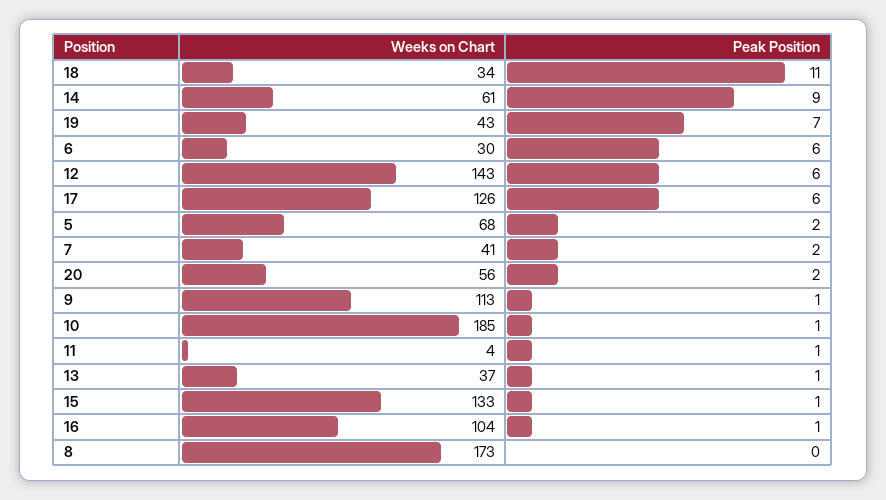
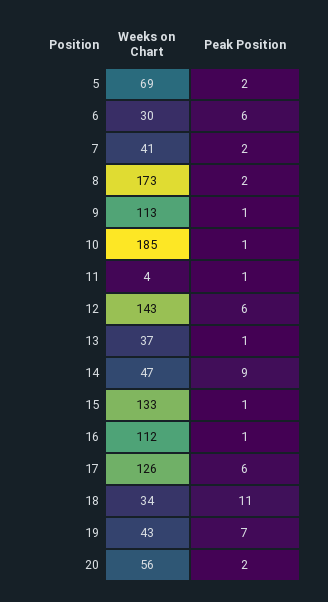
Weeks on Chart, 14: 61 -> 47
Weeks on Chart, 5: 68 -> 69
Weeks on Chart, 16: 104 -> 112
Peak Position, 8: 0 -> 2

